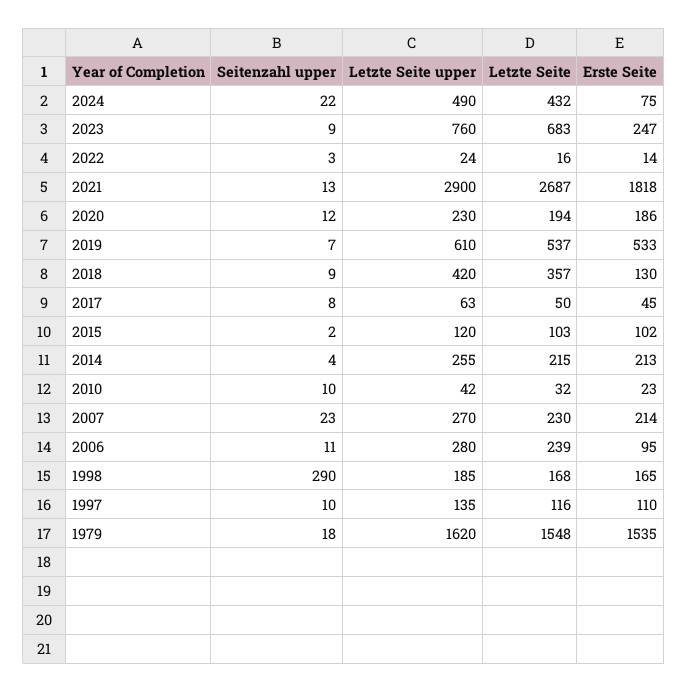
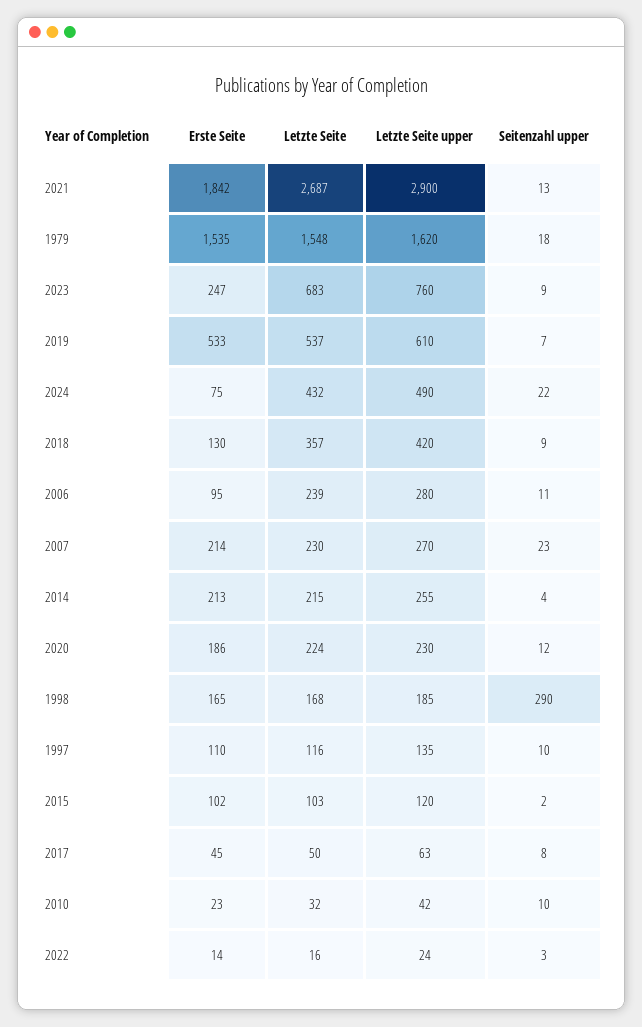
Erste Seite, 2021: 1818 -> 1842
Letzte Seite, 2020: 194 -> 224

